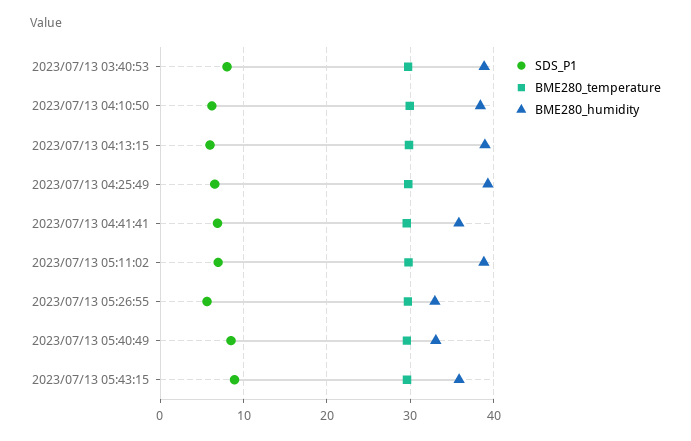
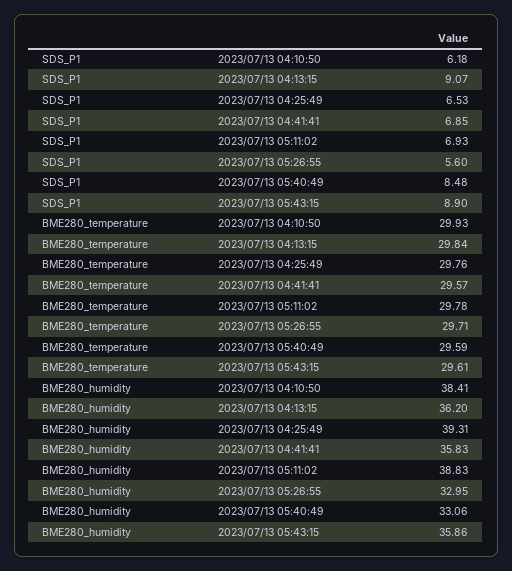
SDS_P1, 2023/07/13 03:40:53: 8 -> none
BME280_temperature, 2023/07/13 03:40:53: 30 -> none
BME280_humidity, 2023/07/13 03:40:53: 39 -> none
SDS_P1, 2023/07/13 04:13:15: 6 -> 9.07
BME280_humidity, 2023/07/13 04:13:15: 39 -> 36.2

